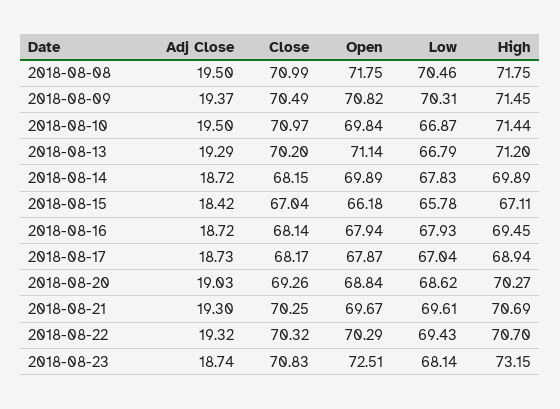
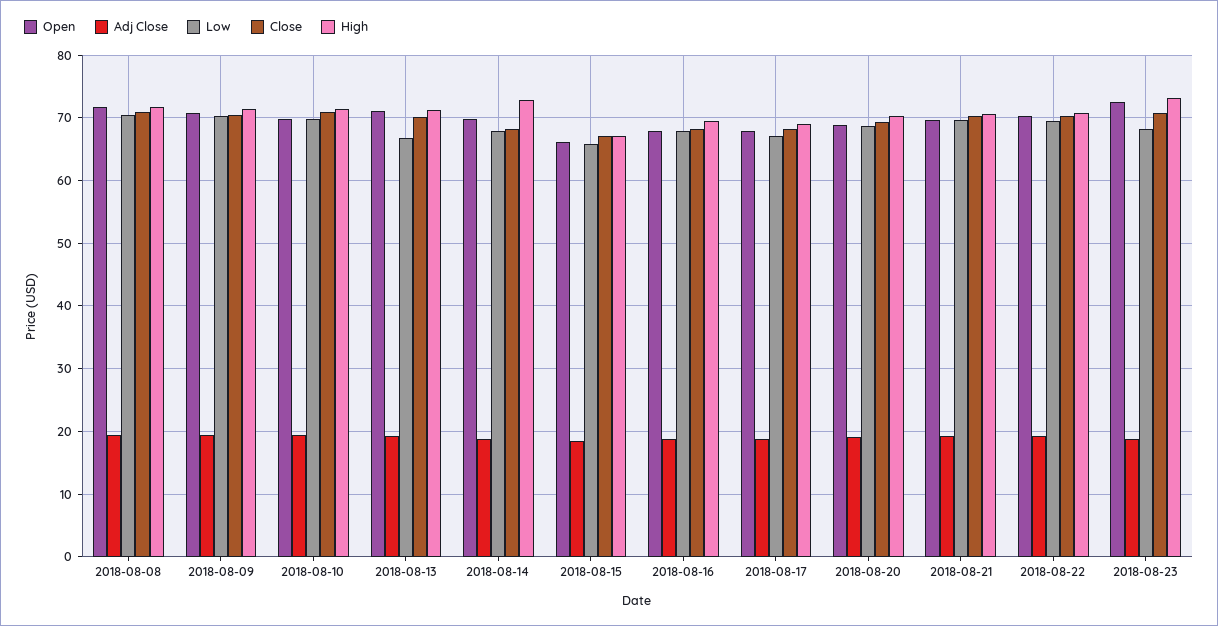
Low, 2018-08-10: 66.87 -> 70
High, 2018-08-14: 69.89 -> 73

